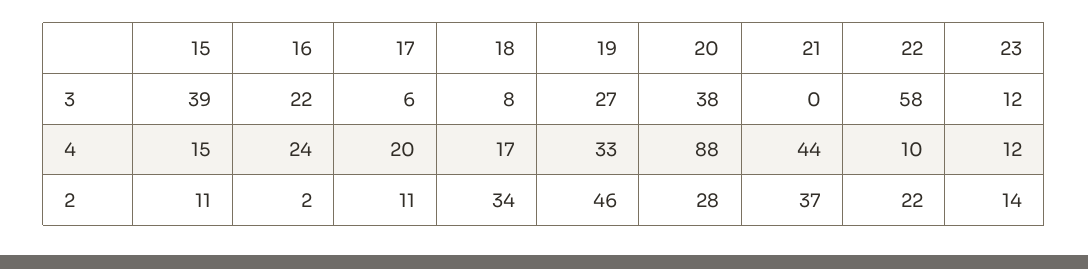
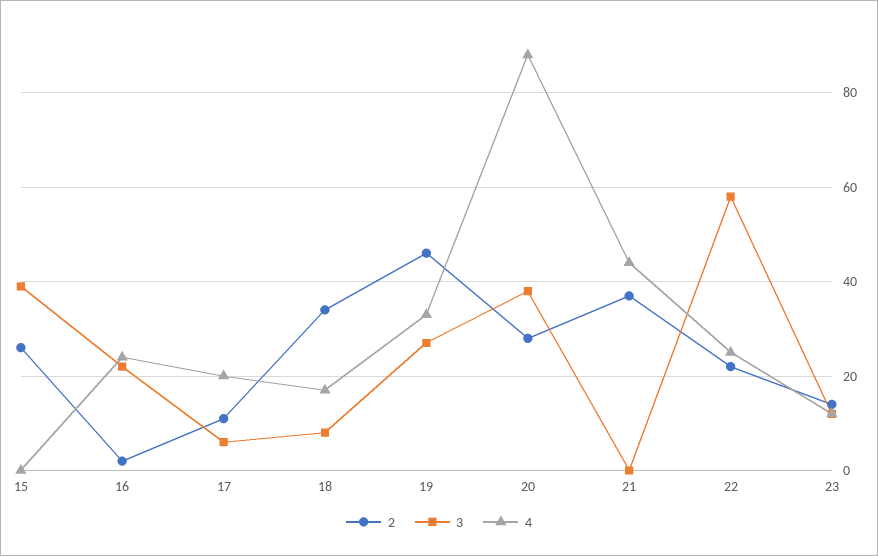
4, 15: 15 -> 0
4, 22: 10 -> 25
2, 15: 11 -> 25

